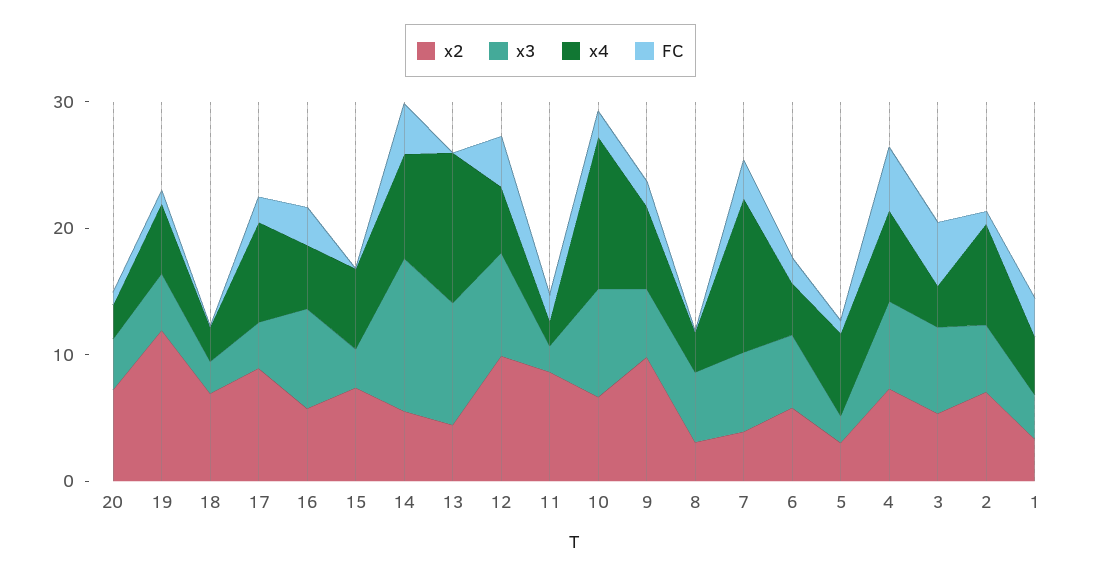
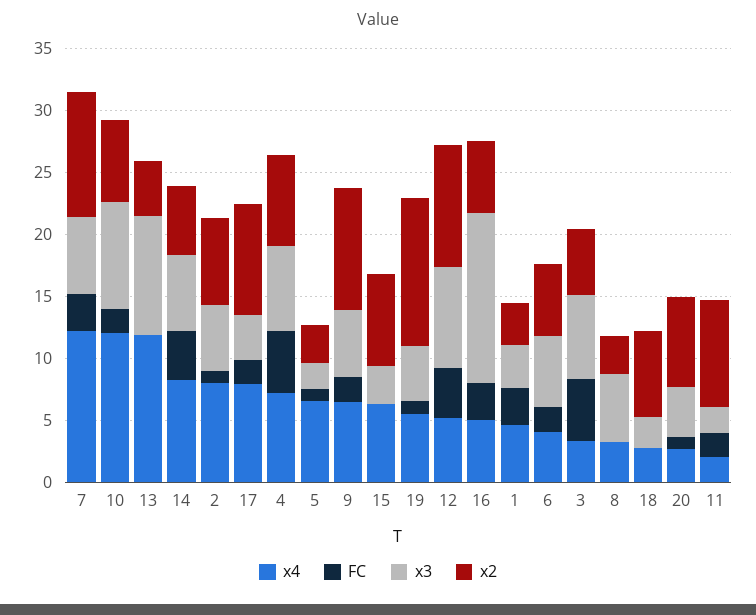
x3, 16: 8 -> 14
x3, 14: 12 -> 6
x2, 7: 4 -> 10

